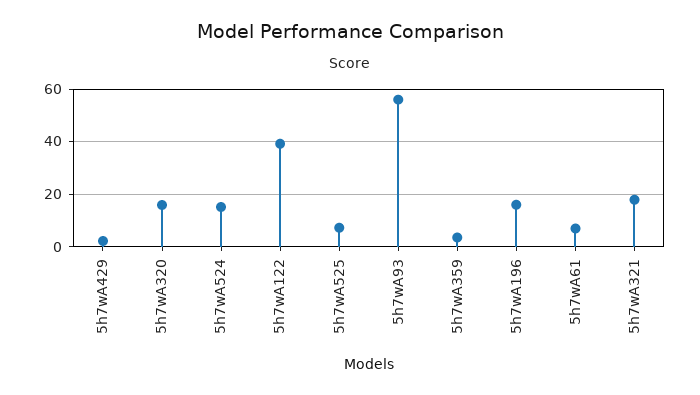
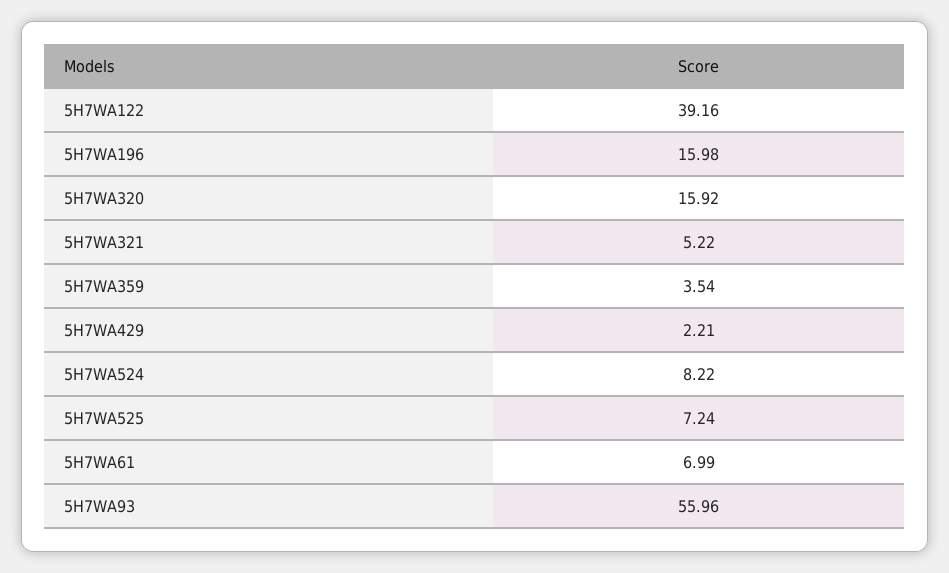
5h7wA524: 15 -> 8.22
5h7wA321: 17.5 -> 5.22

